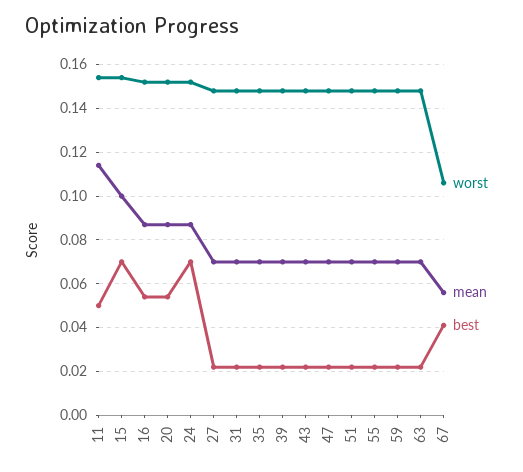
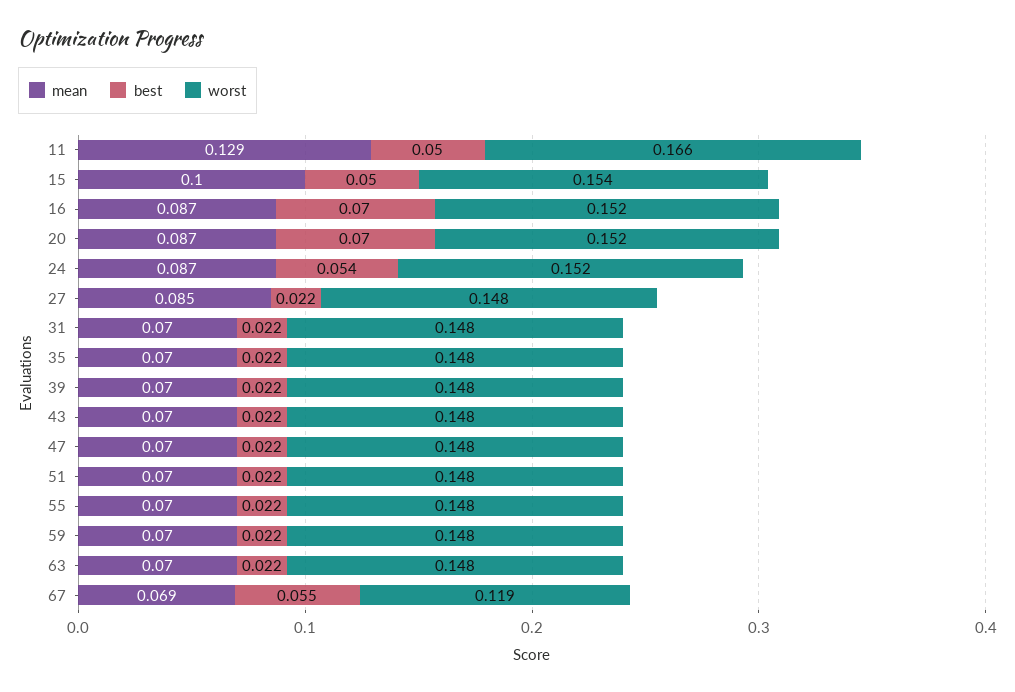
worst, 11: 0.155 -> 0.166
mean, 11: 0.115 -> 0.129
best, 15: 0.07 -> 0.05
best, 16: 0.055 -> 0.07
best, 20: 0.055 -> 0.07
best, 24: 0.07 -> 0.054
mean, 27: 0.07 -> 0.085
worst, 67: 0.105 -> 0.119
mean, 67: 0.055 -> 0.069
best, 67: 0.04 -> 0.055

